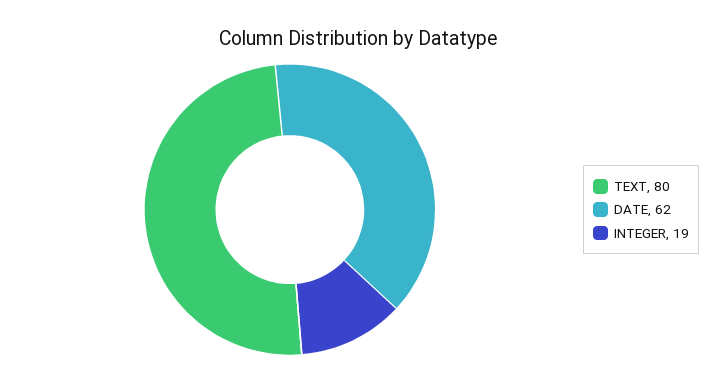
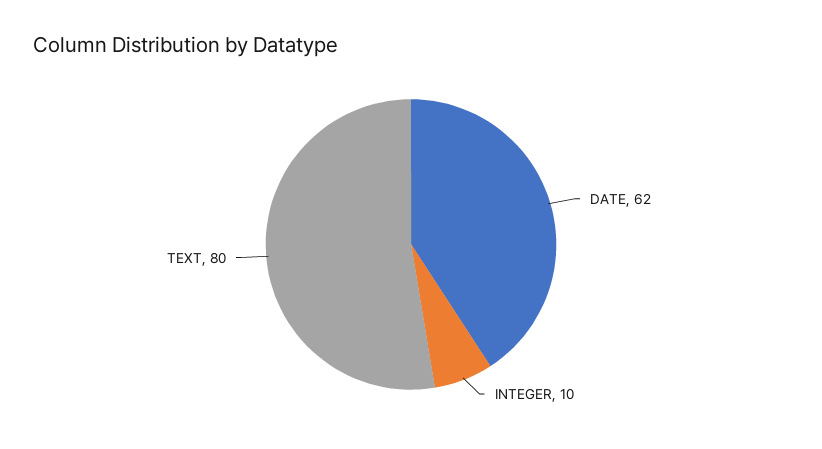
INTEGER: 19 -> 10

